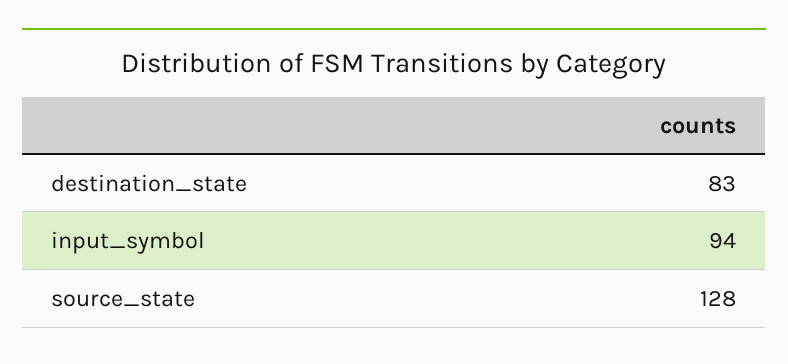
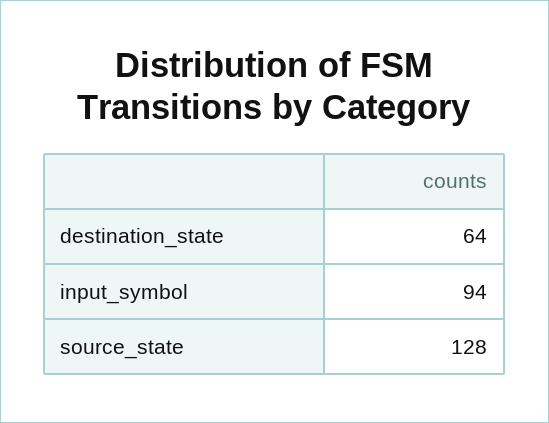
destination_state: 83 -> 64

